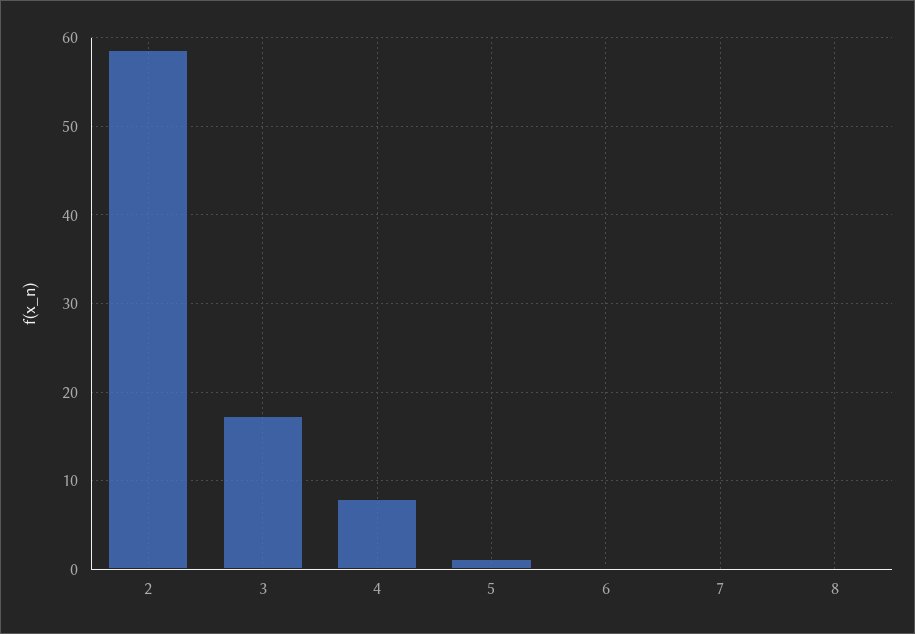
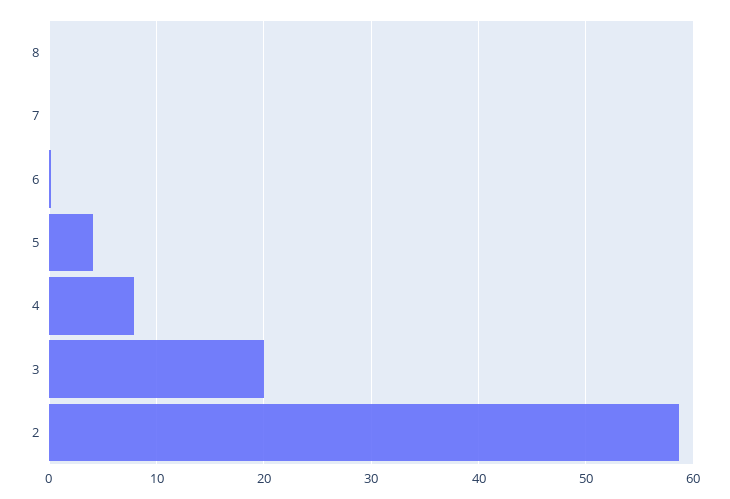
3: 17 -> 20
5: 1 -> 4

